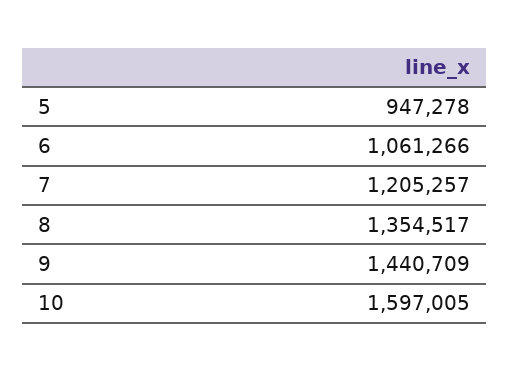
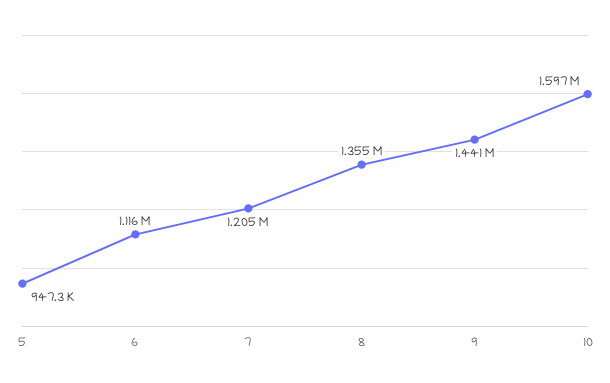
6: 1061266 -> 1116000

